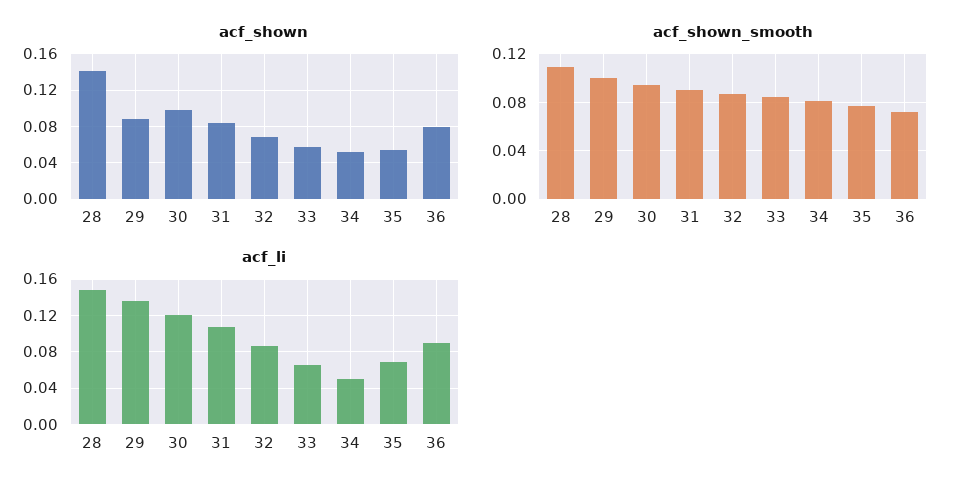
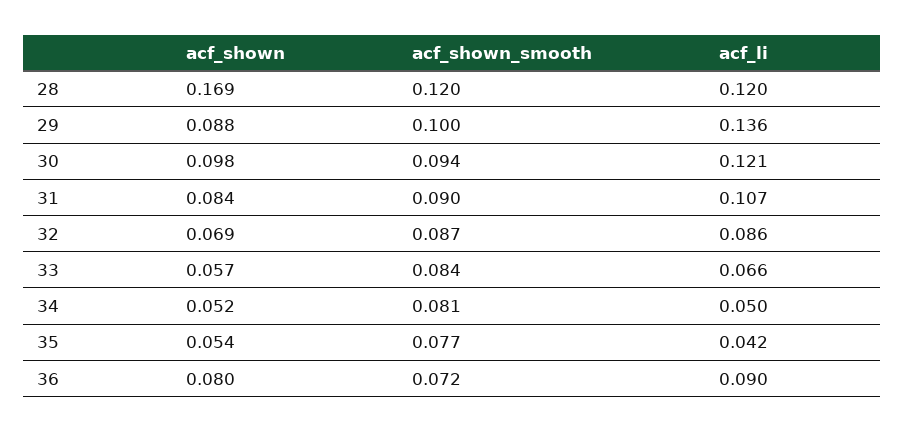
acf_shown, 28: 0.14 -> 0.169
acf_shown_smooth, 28: 0.11 -> 0.12
acf_li, 28: 0.15 -> 0.12
acf_li, 35: 0.07 -> 0.042

